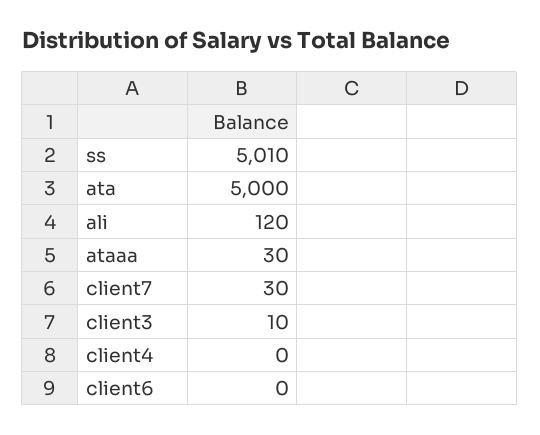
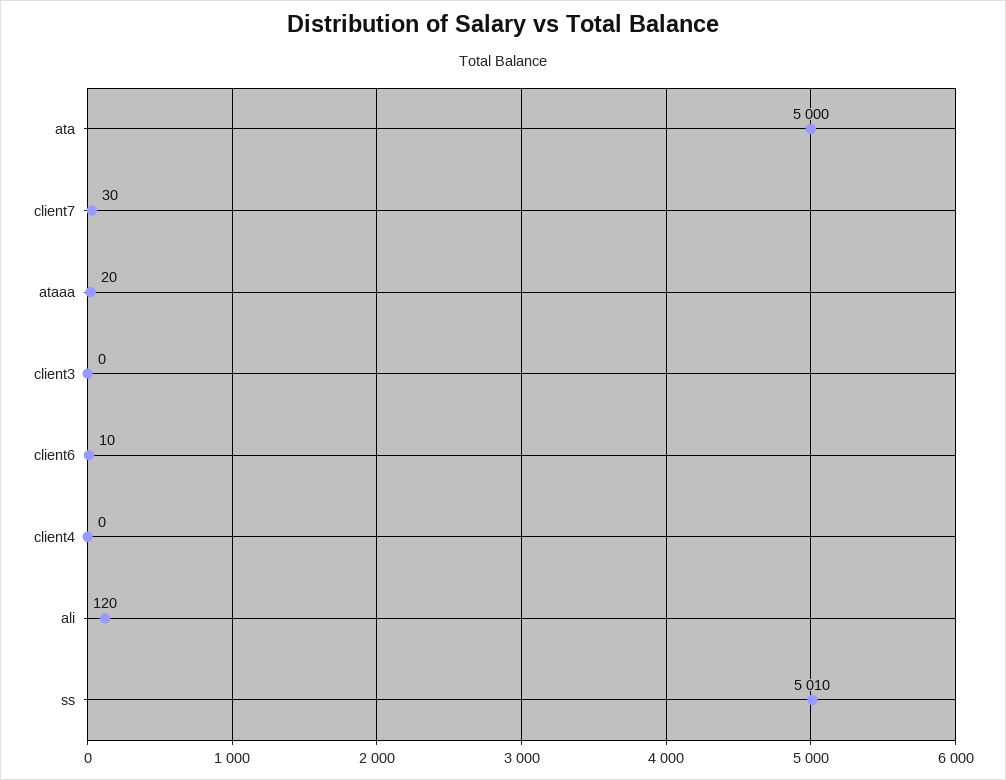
ataaa: 30 -> 20
client3: 10 -> 0
client6: 0 -> 10

